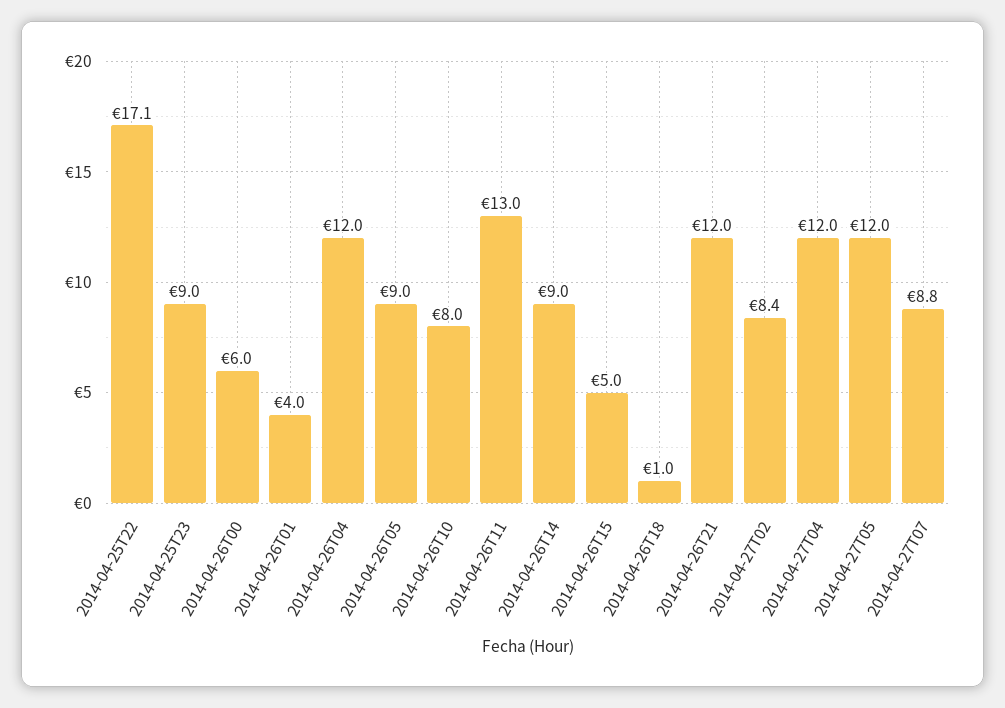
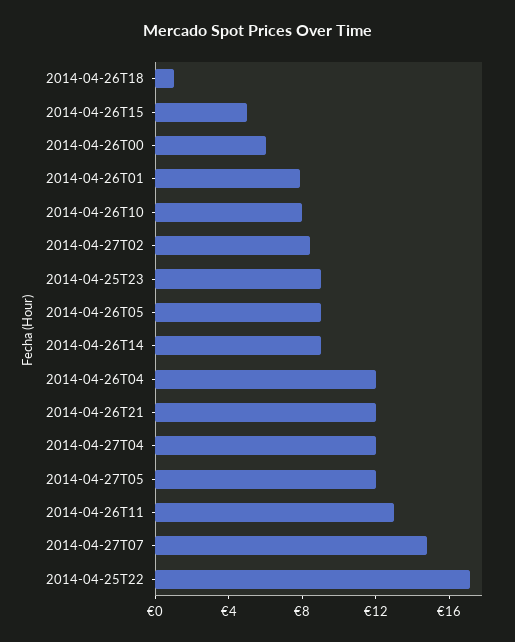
2014-04-26T01: 4 -> 8
2014-04-27T07: 8.8 -> 15

